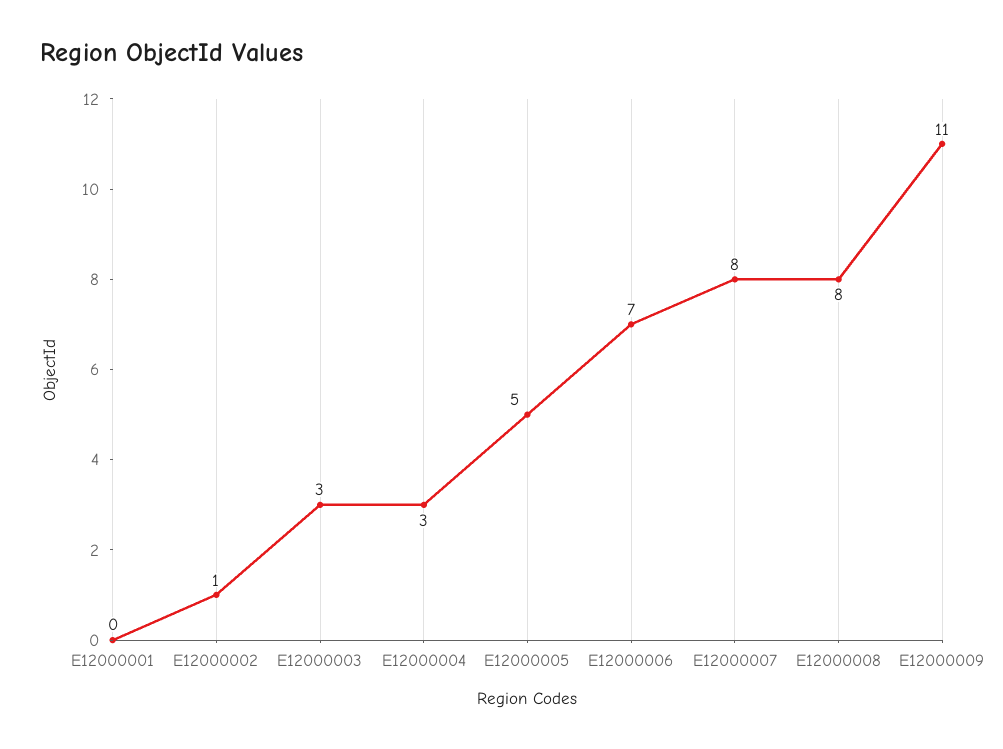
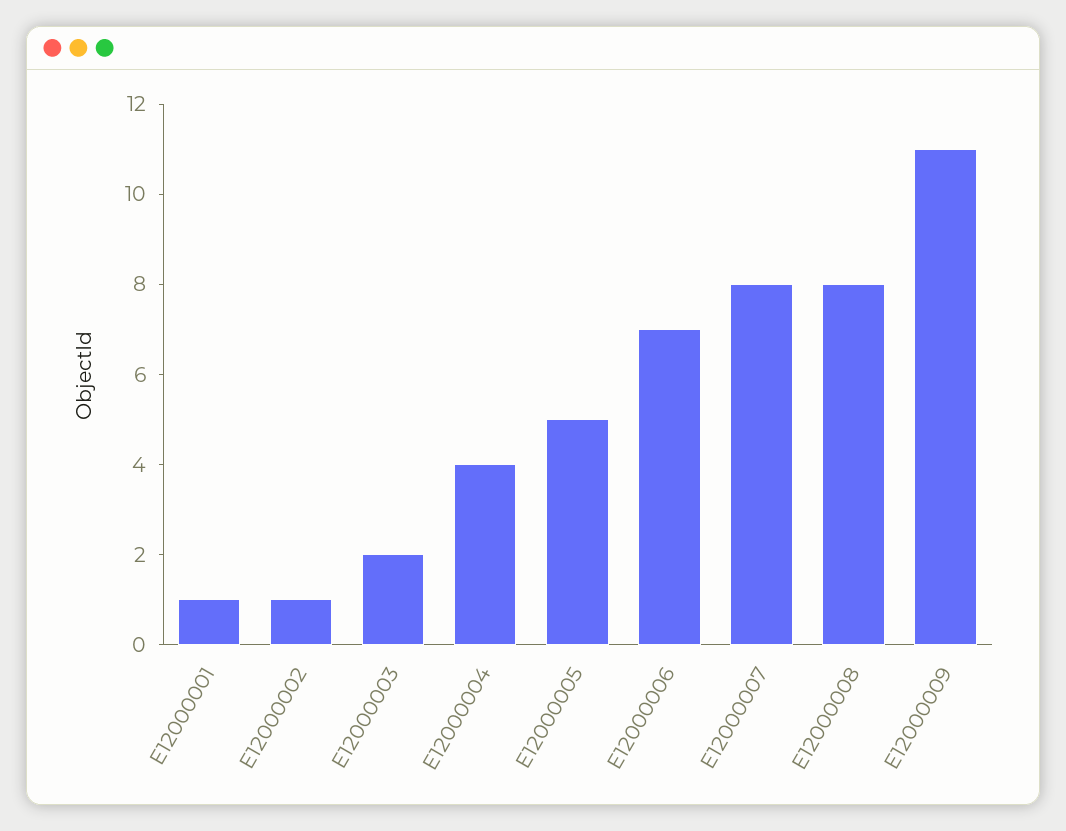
E12000001: 0 -> 1
E12000003: 3 -> 2
E12000004: 3 -> 4

